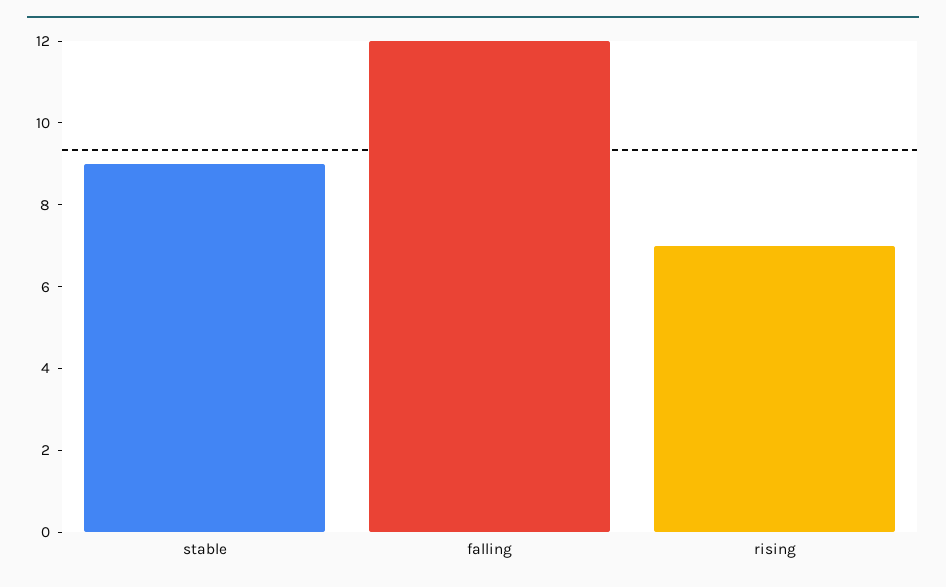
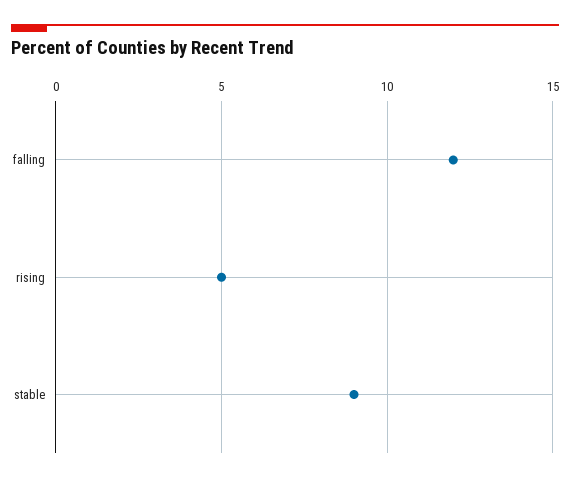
rising: 7 -> 5

